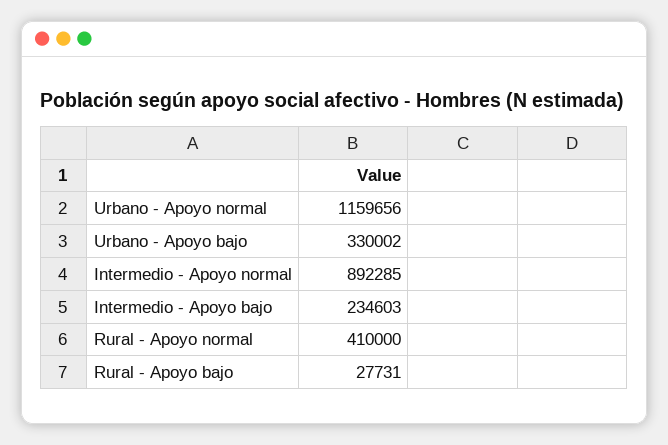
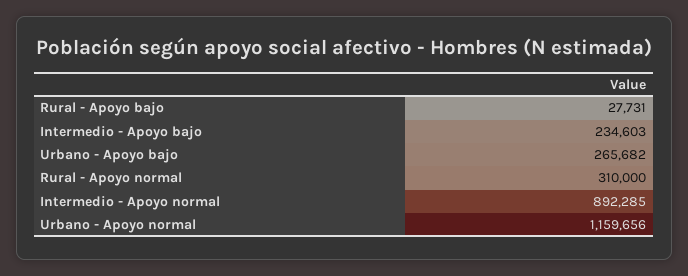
Urbano - Apoyo bajo: 330002 -> 265682
Rural - Apoyo normal: 410000 -> 310000

